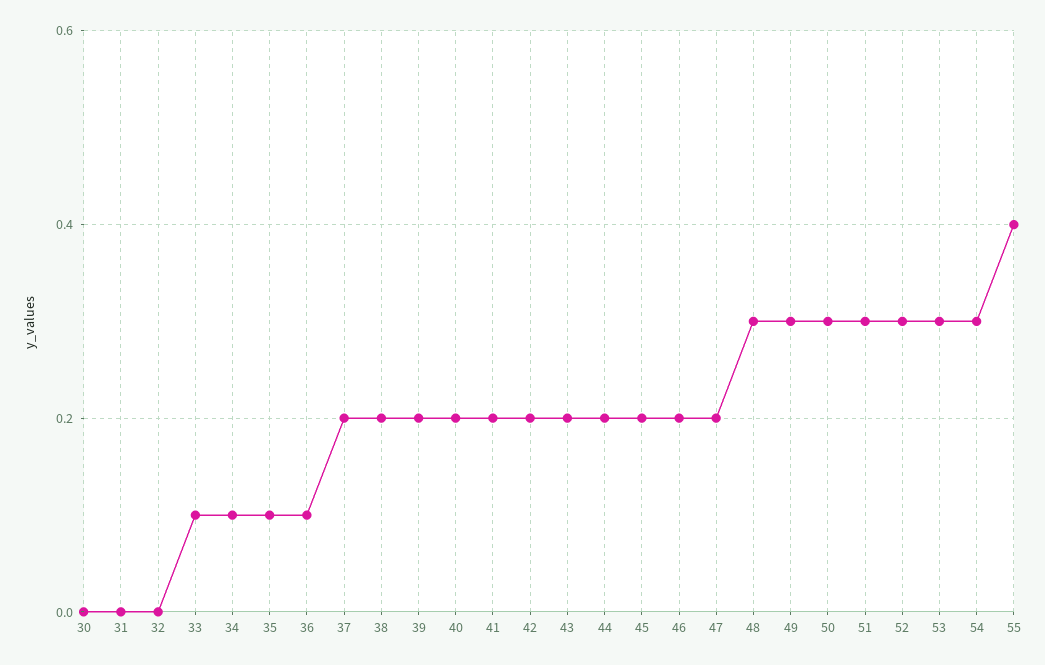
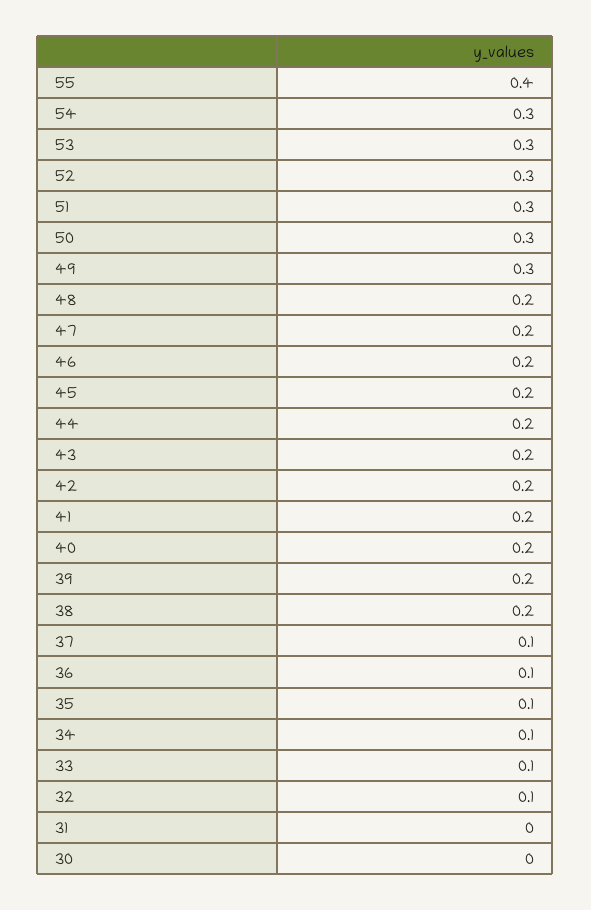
32: 0 -> 0.1
37: 0.2 -> 0.1
48: 0.3 -> 0.2

